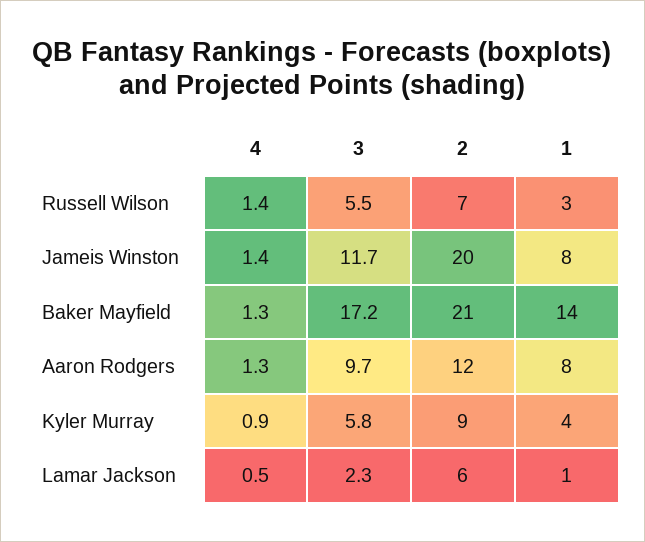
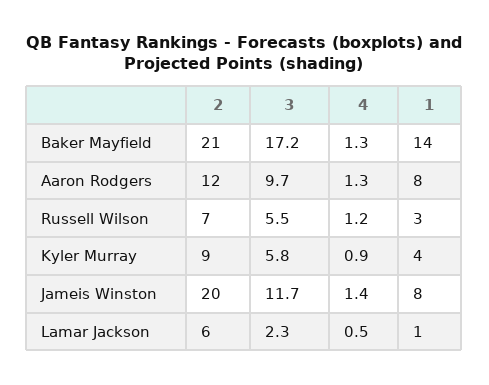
4, Russell Wilson: 1.4 -> 1.2

